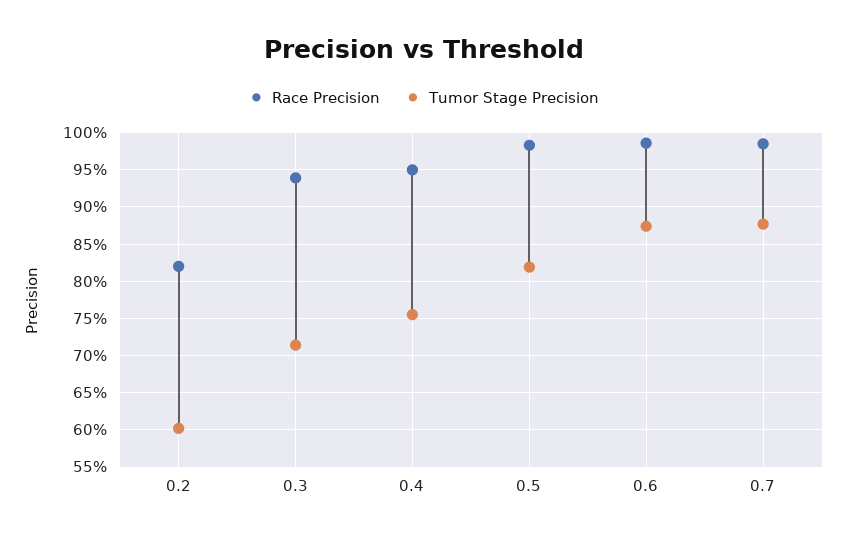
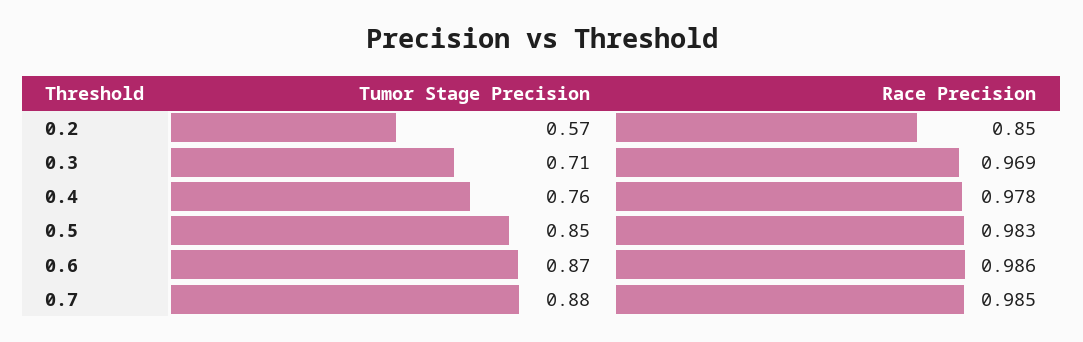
Race Precision, 0.2: 0.82 -> 0.85
Tumor Stage Precision, 0.2: 0.6 -> 0.57
Race Precision, 0.3: 0.94 -> 0.969
Race Precision, 0.4: 0.95 -> 0.978
Tumor Stage Precision, 0.5: 0.82 -> 0.85

